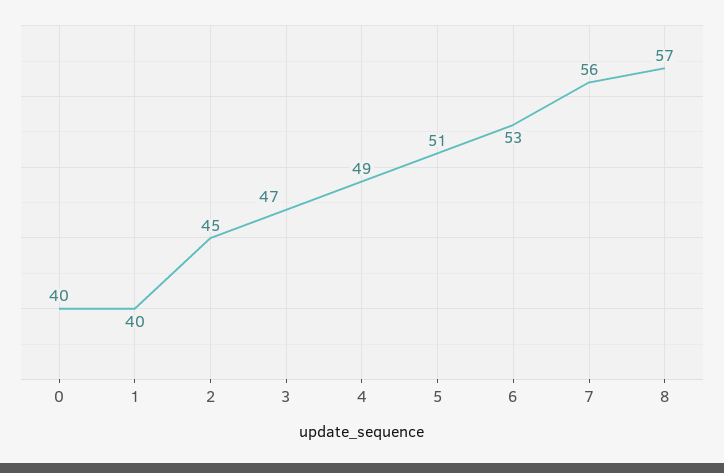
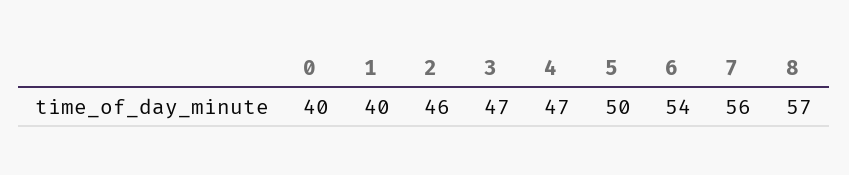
2: 45 -> 46
4: 49 -> 47
5: 51 -> 50
6: 53 -> 54

